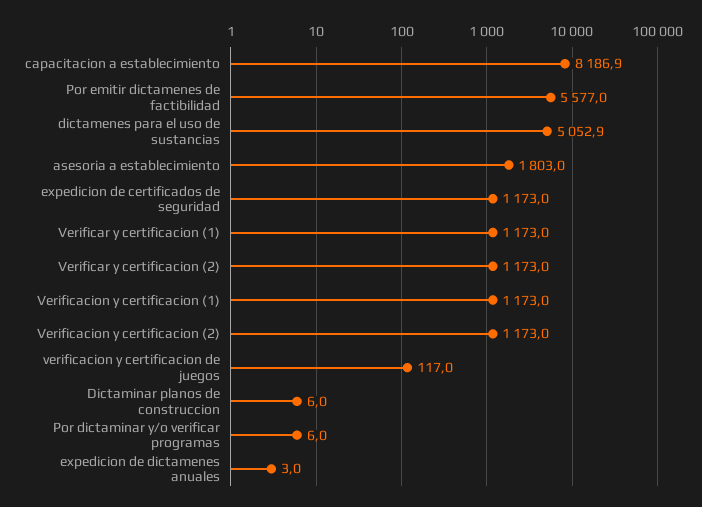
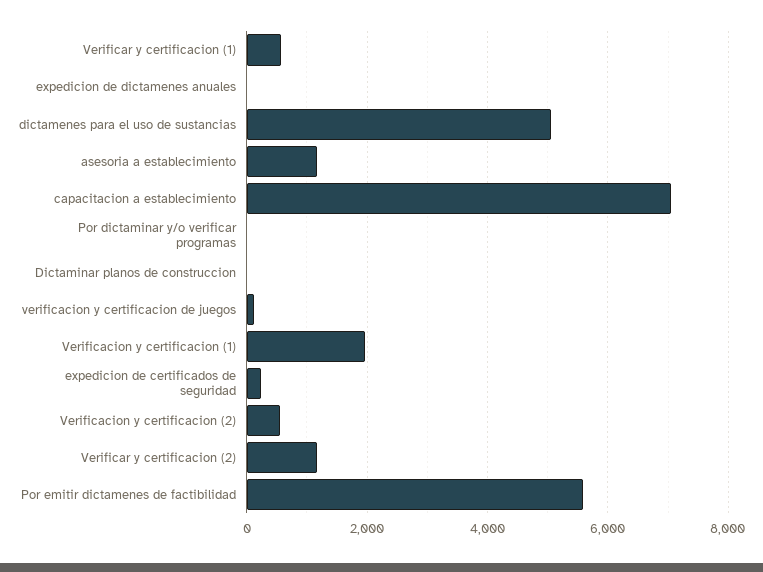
capacitacion a establecimiento: 8186.9 -> 7000
asesoria a establecimiento: 1803 -> 1200
expedicion de certificados de seguridad: 1173 -> 200
Verificar y certificacion (1): 1173 -> 600
Verificacion y certificacion (1): 1173 -> 2000
Verificacion y certificacion (2): 1173 -> 600

